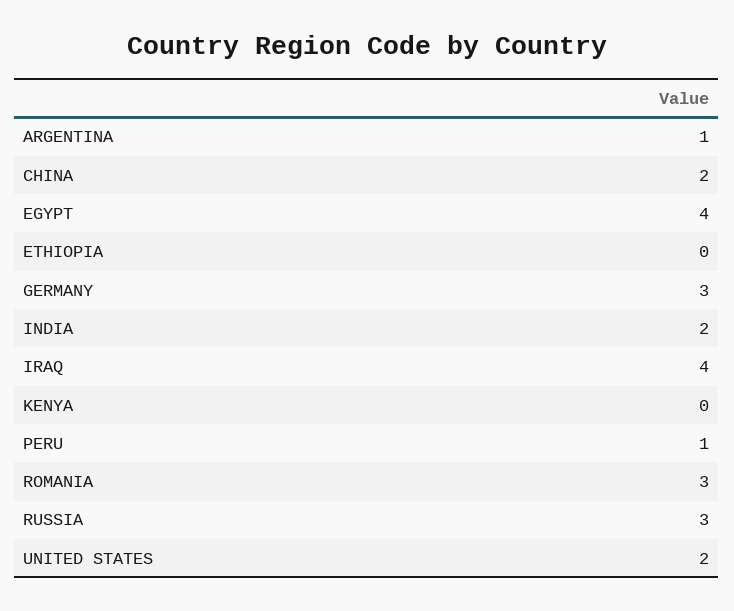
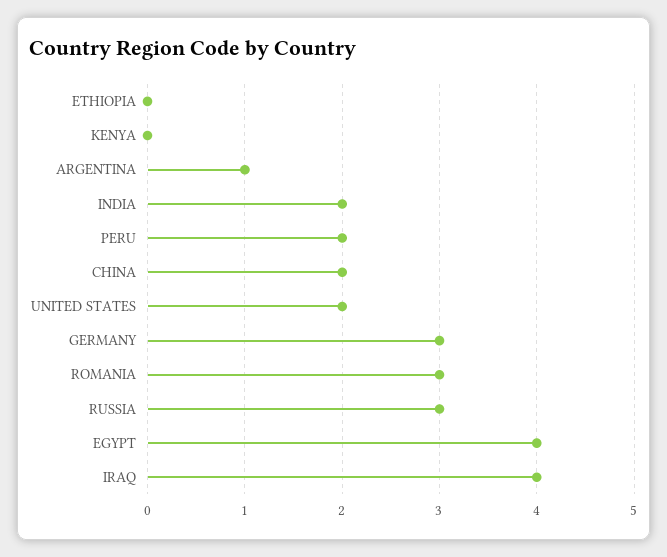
PERU: 1 -> 2

